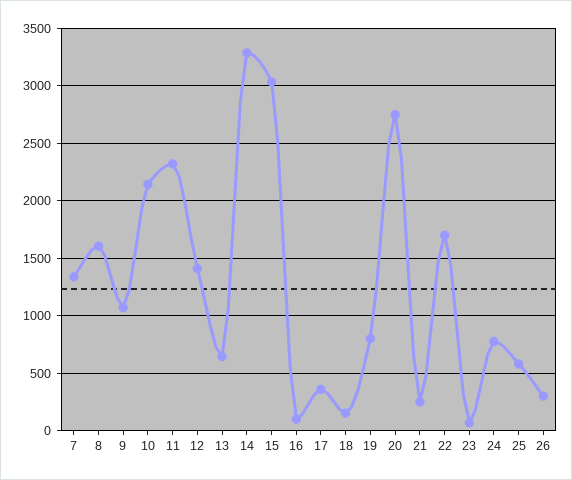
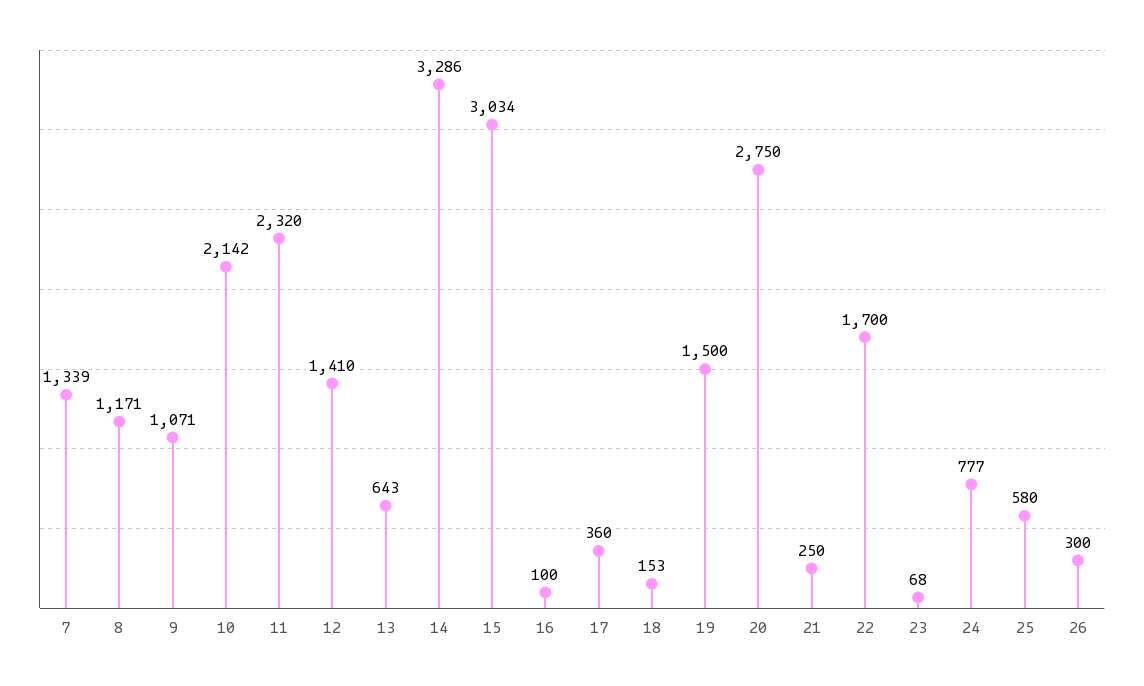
8: 1600 -> 1171
19: 800 -> 1500

